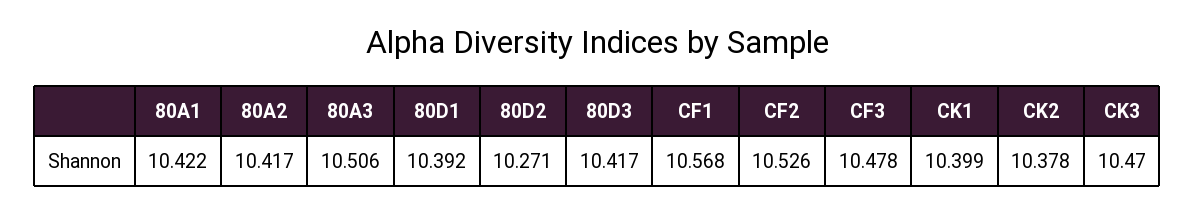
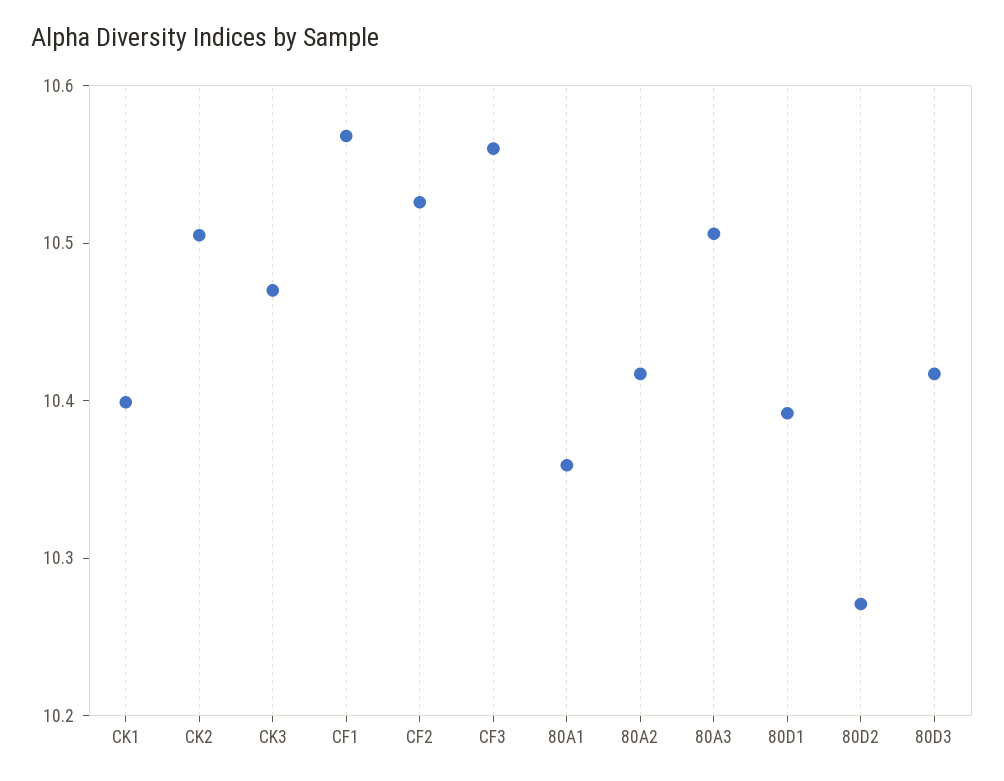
80A1: 10.422 -> 10.36
CF3: 10.478 -> 10.56
CK2: 10.378 -> 10.5

